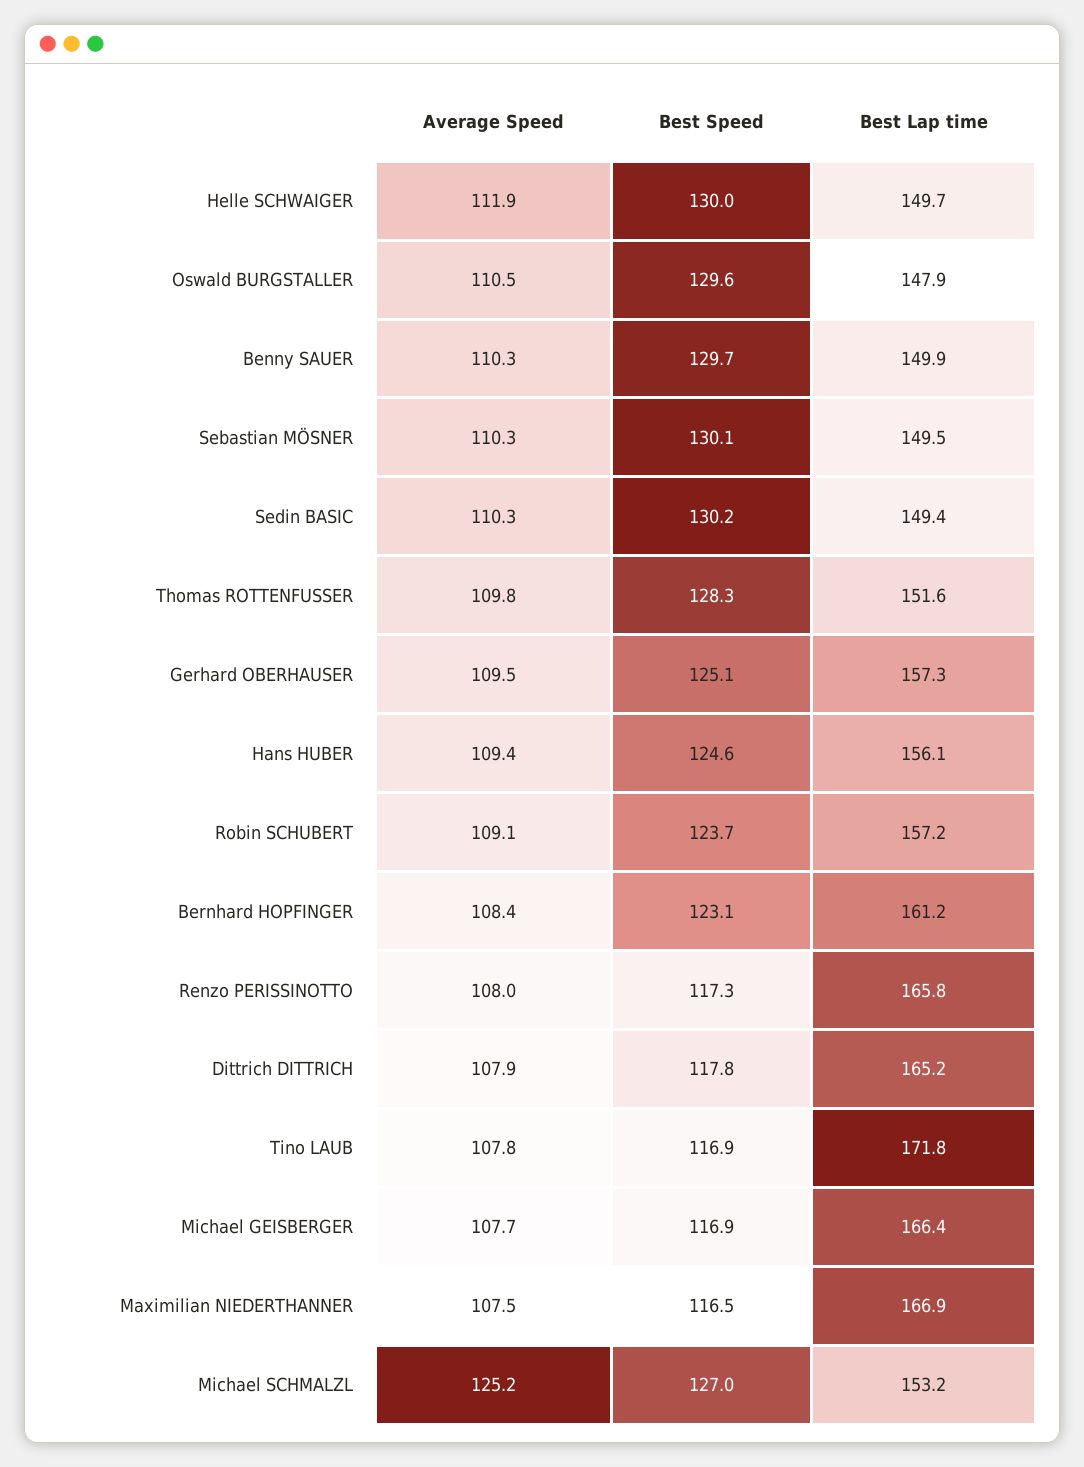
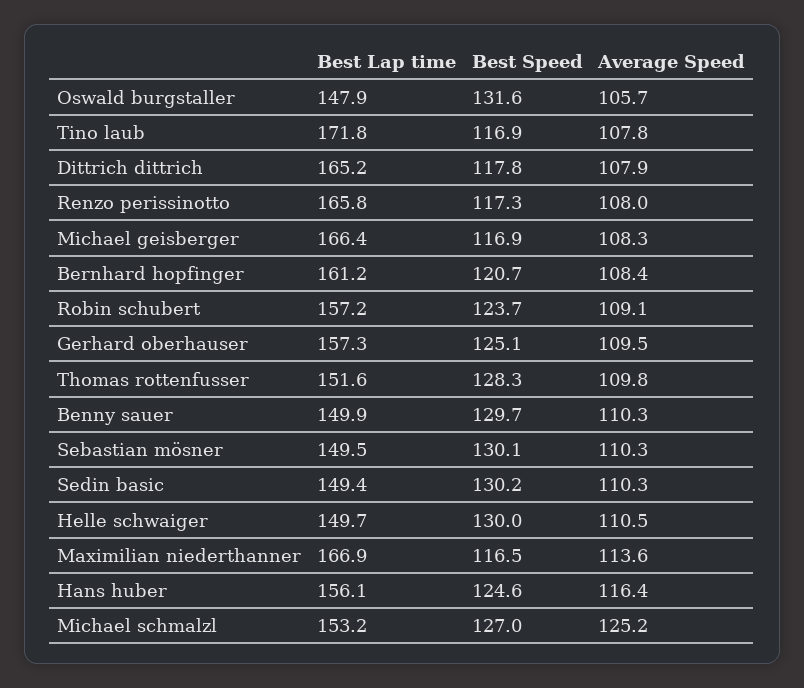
Average Speed, Helle SCHWAIGER: 111.9 -> 110.5
Average Speed, Oswald BURGSTALLER: 110.5 -> 105.7
Best Speed, Oswald BURGSTALLER: 129.6 -> 131.6
Average Speed, Hans HUBER: 109.4 -> 116.4
Best Speed, Bernhard HOPFINGER: 123.1 -> 120.7
Average Speed, Michael GEISBERGER: 107.7 -> 108.3
Average Speed, Maximilian NIEDERTHANNER: 107.5 -> 113.6

